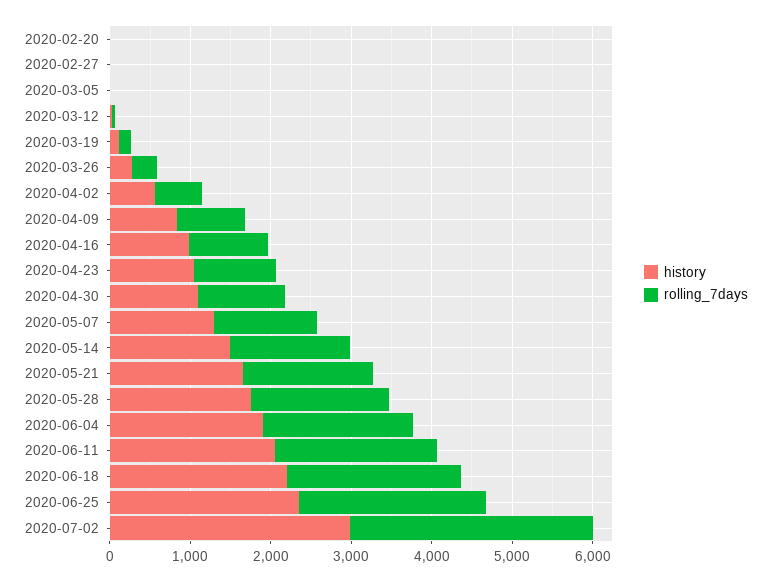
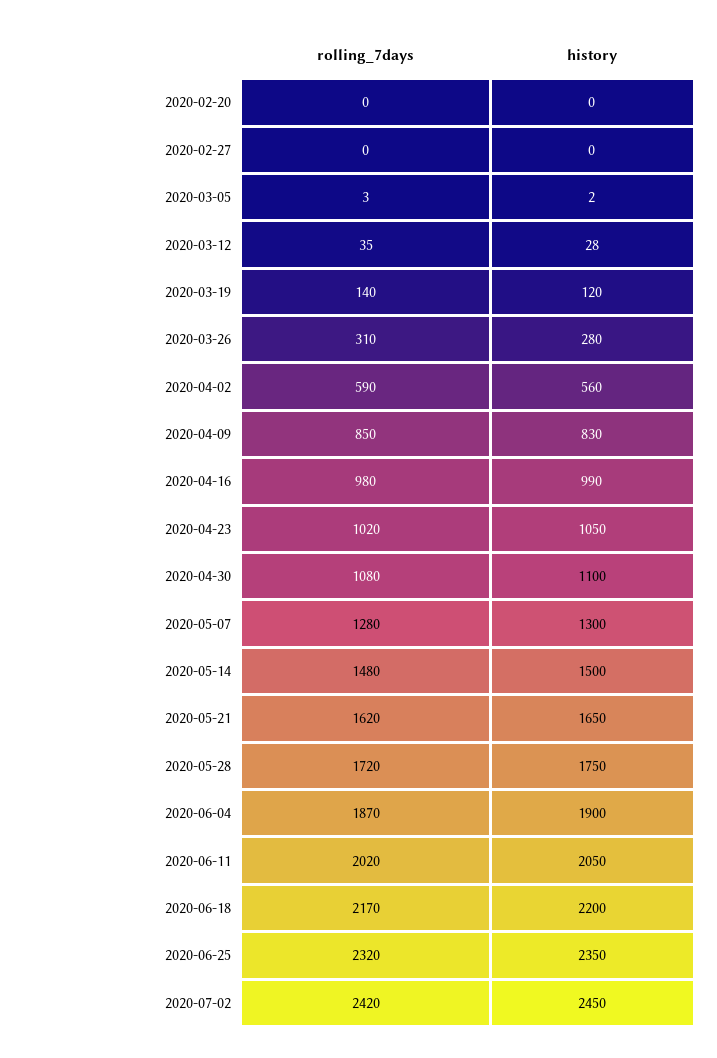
history, 2020-07-02: 3000 -> 2450
rolling_7days, 2020-07-02: 3000 -> 2420

